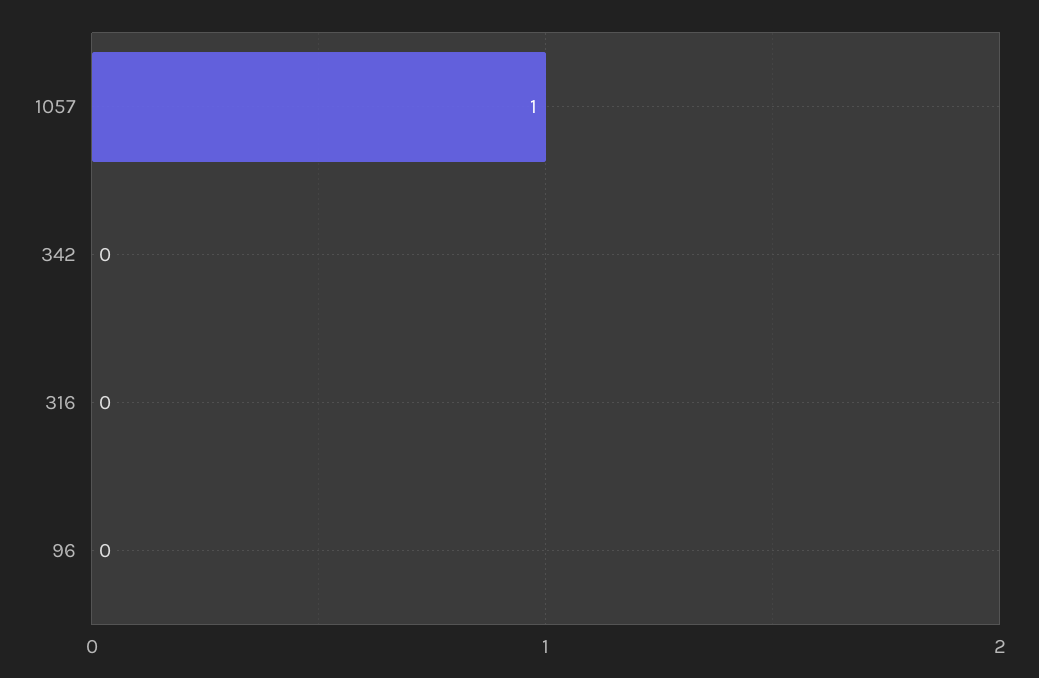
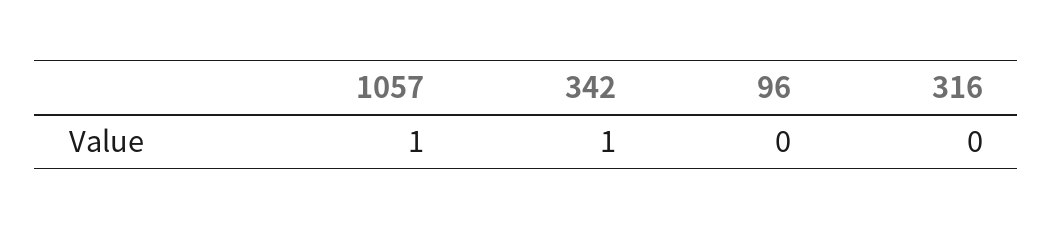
342: 0 -> 1

